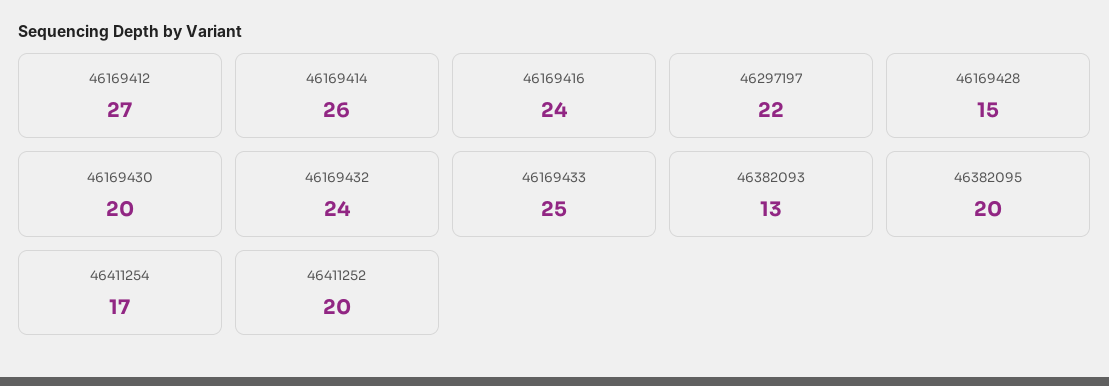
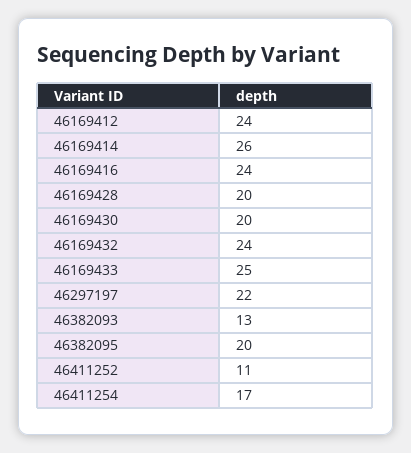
46169412: 27 -> 24
46169428: 15 -> 20
46411252: 20 -> 11

